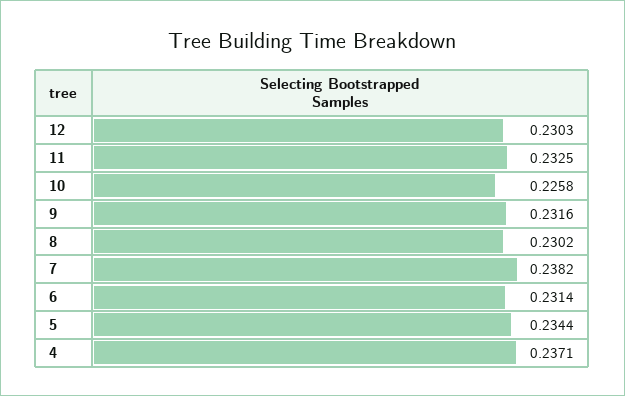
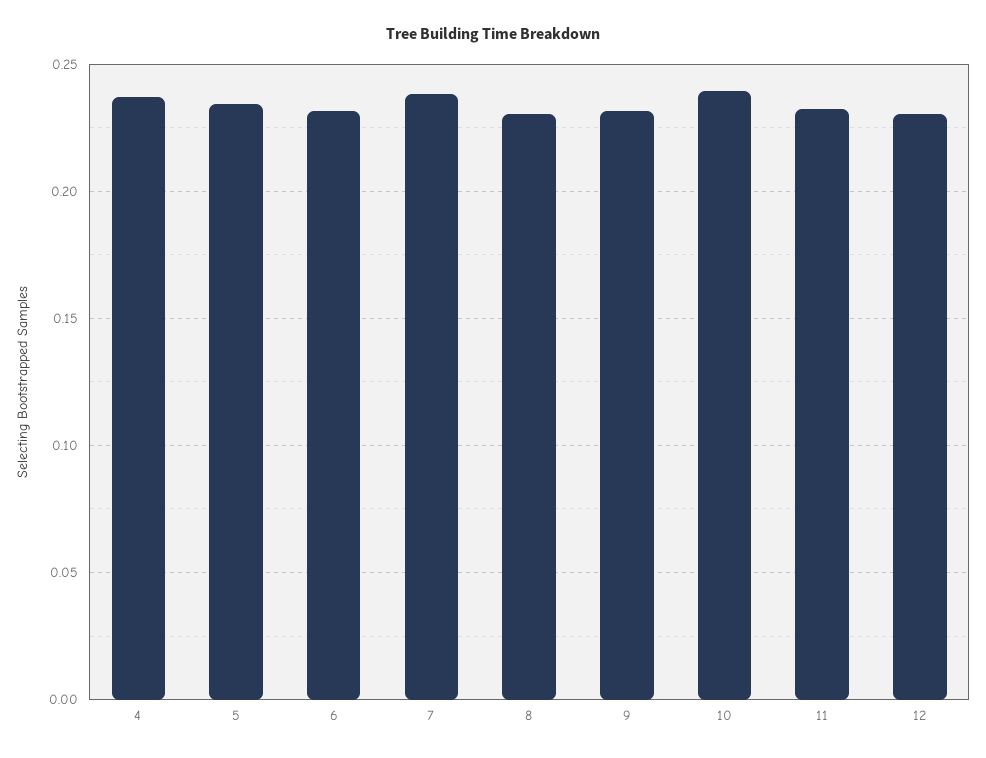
10: 0.2258 -> 0.24

